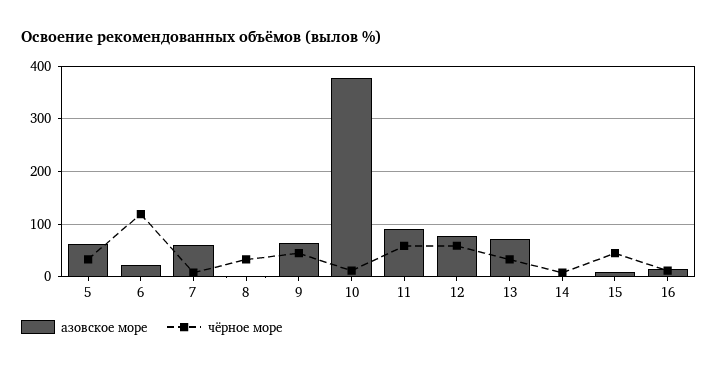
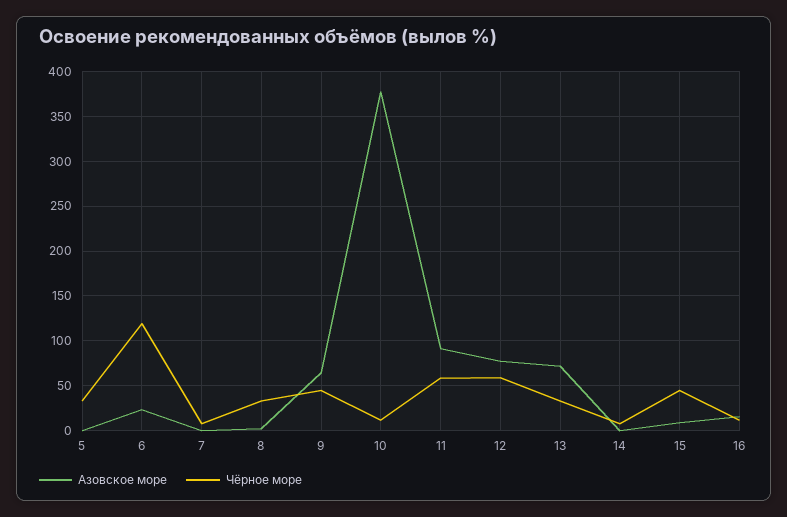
азовское море, 5: 60 -> 0
азовское море, 7: 60 -> 0

